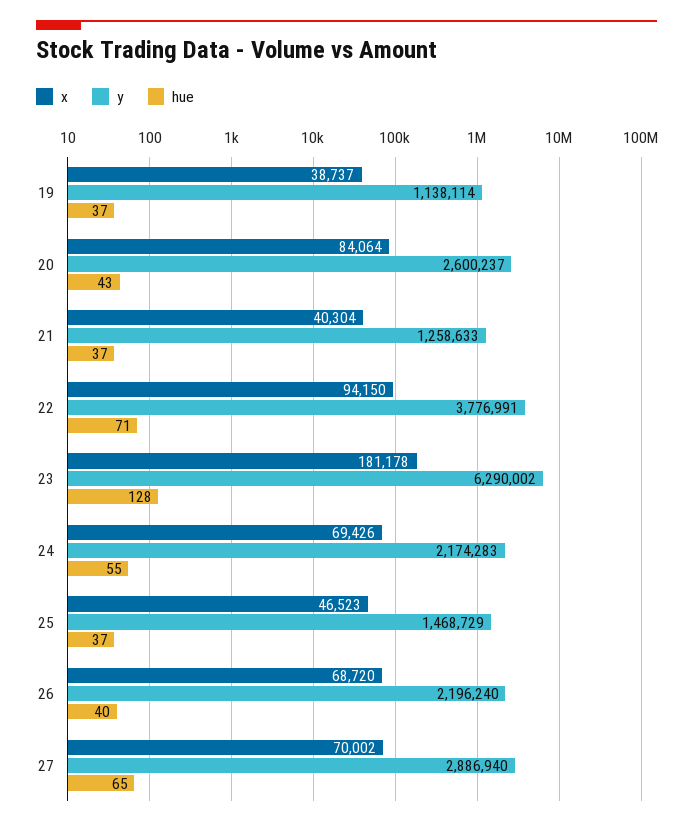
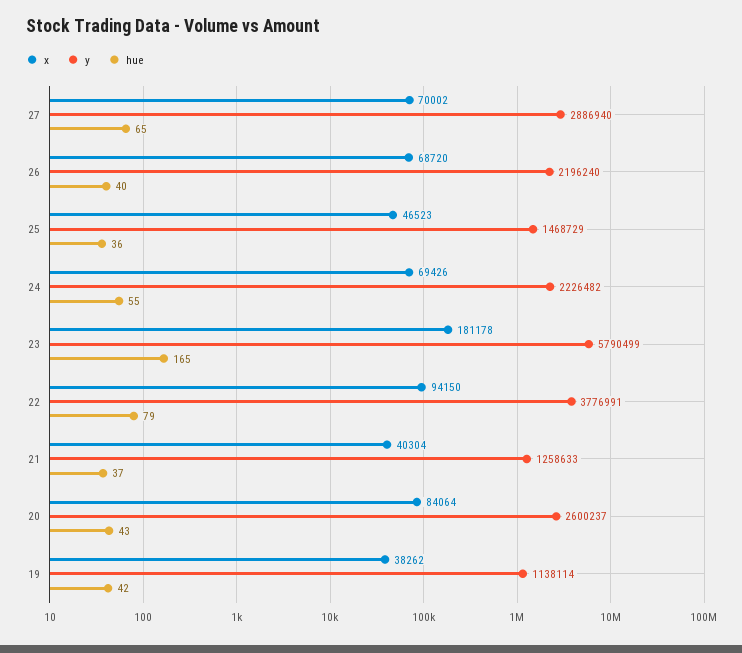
x, 19: 38737 -> 38262
hue, 19: 37 -> 42
hue, 22: 71 -> 79
y, 23: 6290002 -> 5790499
hue, 23: 128 -> 165
y, 24: 2174283 -> 2226482
hue, 25: 37 -> 36

